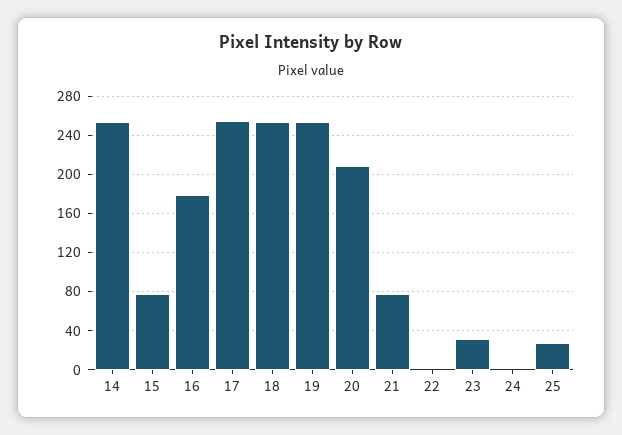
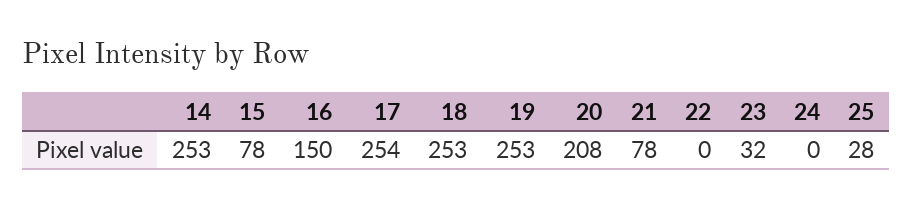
16: 180 -> 150

